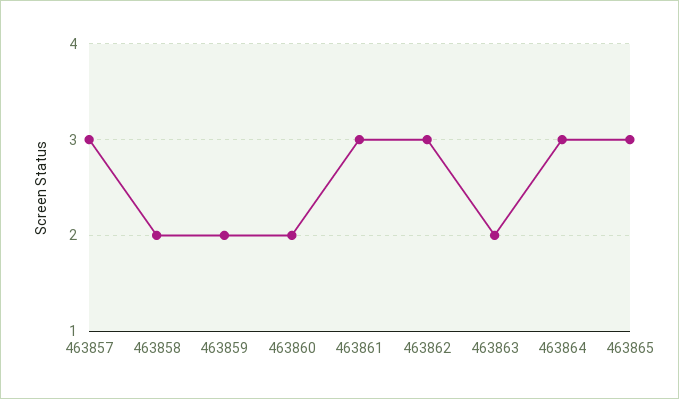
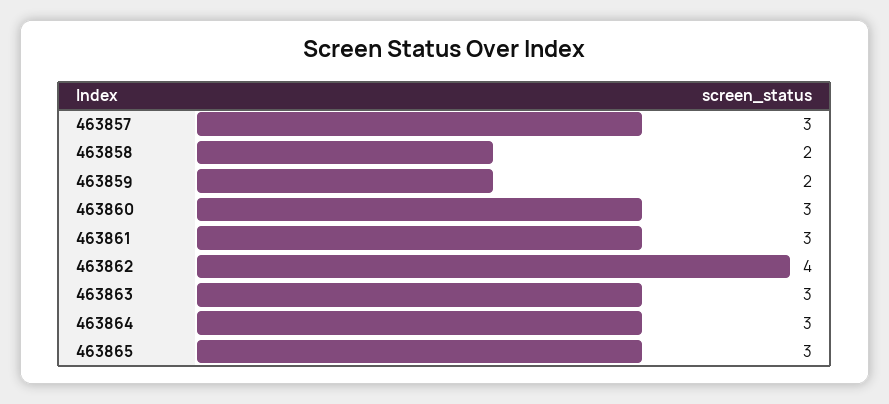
463860: 2 -> 3
463862: 3 -> 4
463863: 2 -> 3

